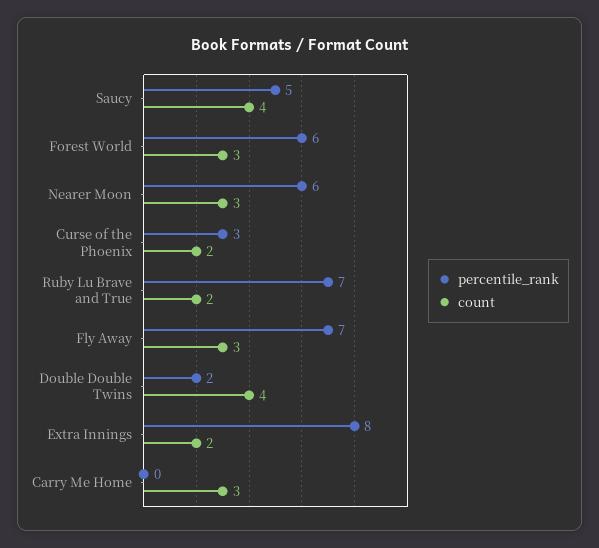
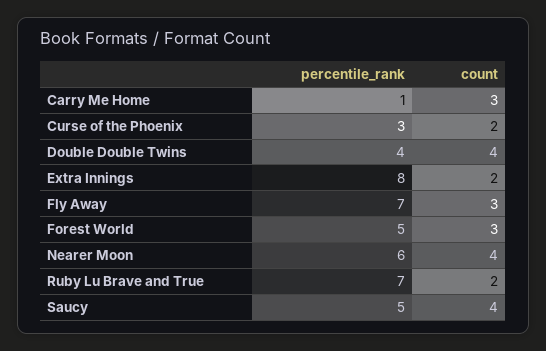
percentile_rank, Forest World: 6 -> 5
count, Nearer Moon: 3 -> 4
percentile_rank, Double Double Twins: 2 -> 4
percentile_rank, Carry Me Home: 0 -> 1

